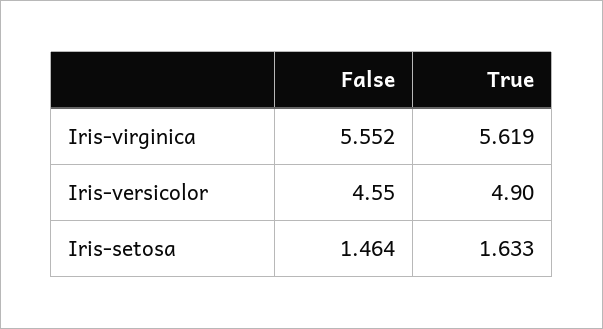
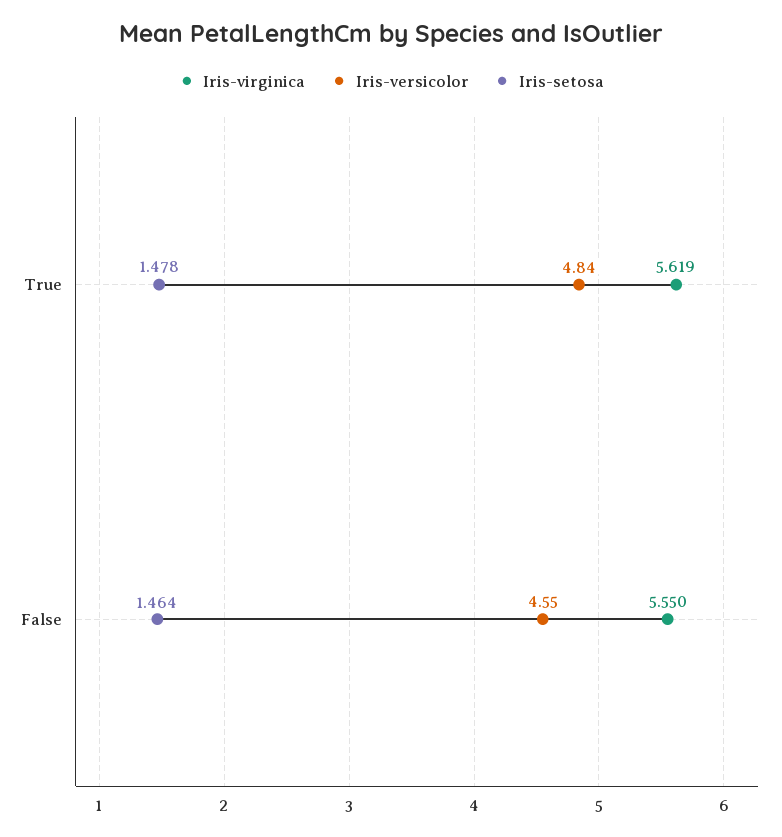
Iris-virginica, False: 5.552 -> 5.55
Iris-versicolor, True: 4.9 -> 4.84
Iris-setosa, True: 1.633 -> 1.478

